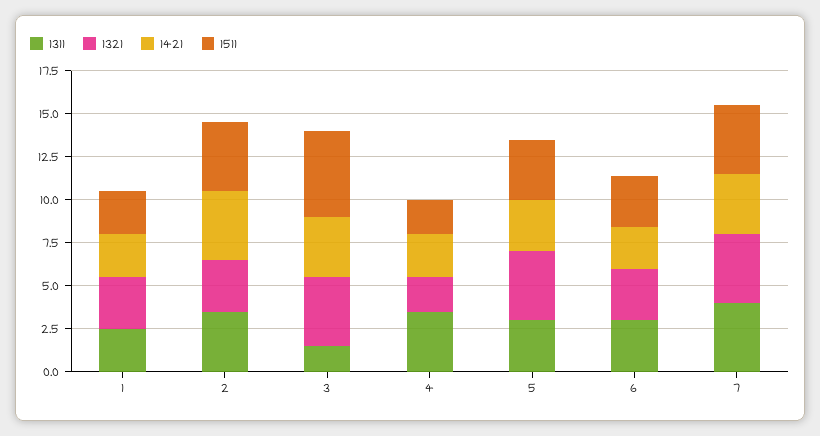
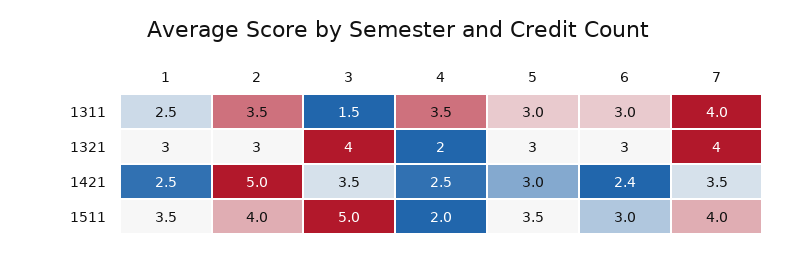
1511, 1: 2.5 -> 3.5
1421, 2: 4 -> 5
1321, 5: 4 -> 3

